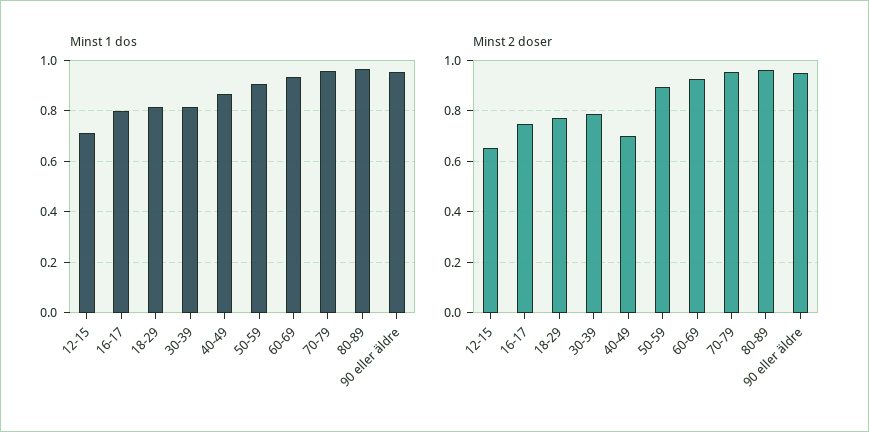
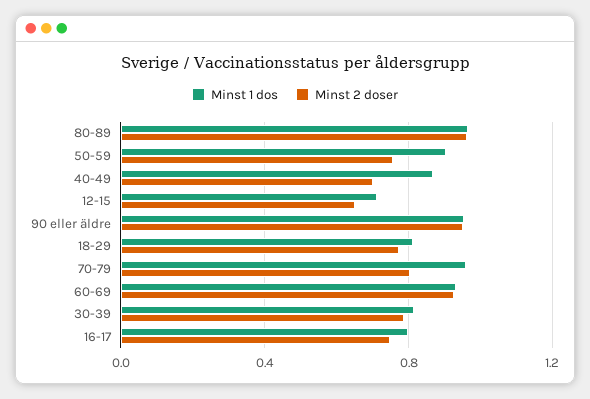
Minst 2 doser, 50-59: 0.9 -> 0.75
Minst 2 doser, 70-79: 0.95 -> 0.8

